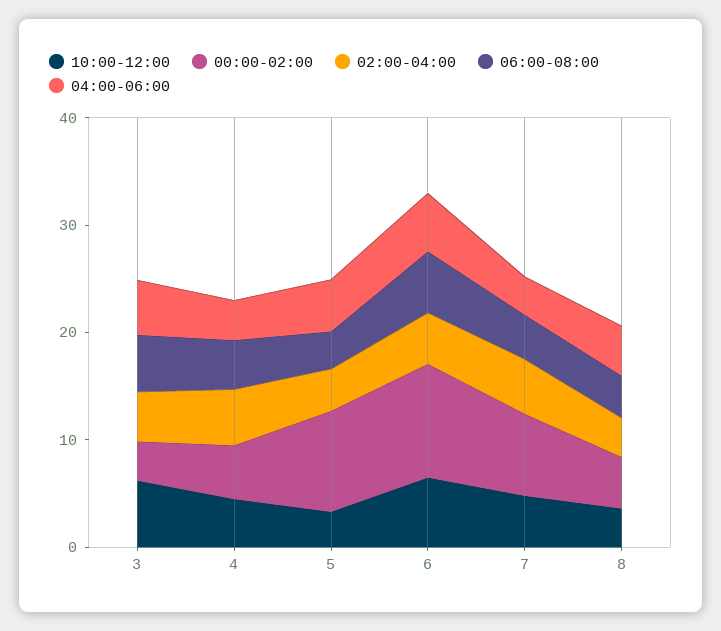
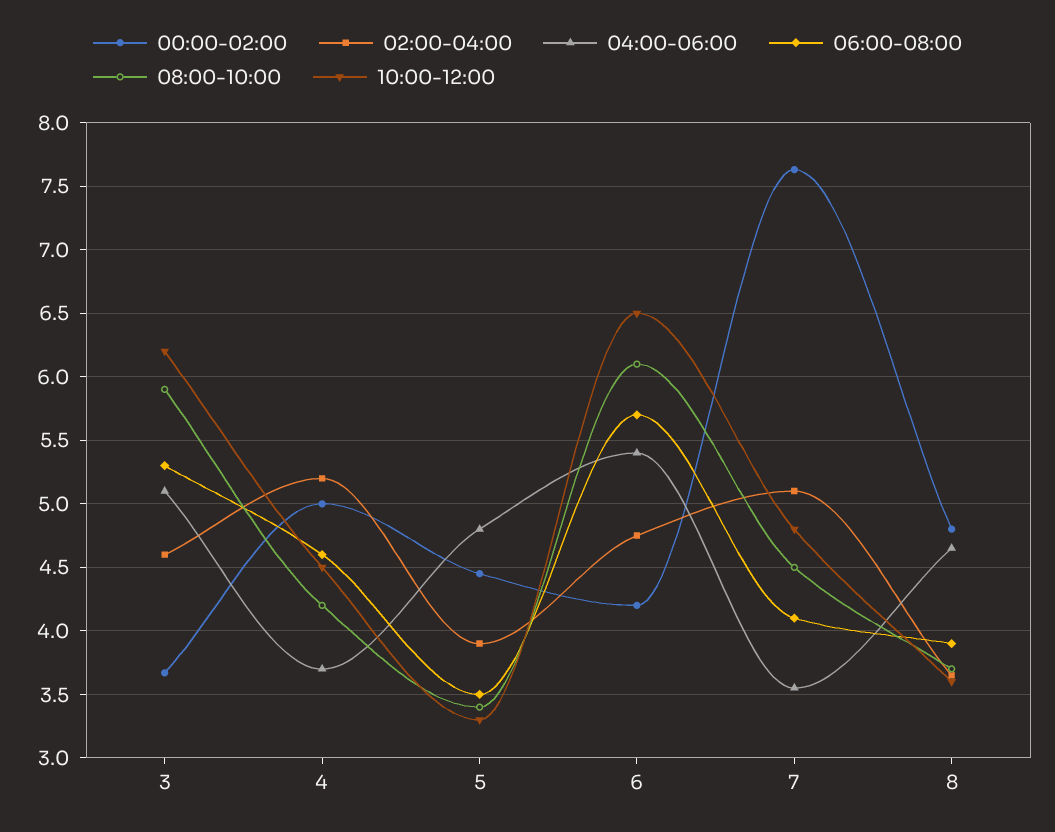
00:00-02:00, 5: 10 -> 4.45
00:00-02:00, 6: 10 -> 4.2
08:00-10:00, 3: none -> 5.9
08:00-10:00, 4: none -> 4.2
08:00-10:00, 5: none -> 3.4
08:00-10:00, 6: none -> 6.1
08:00-10:00, 7: none -> 4.5
08:00-10:00, 8: none -> 3.7

